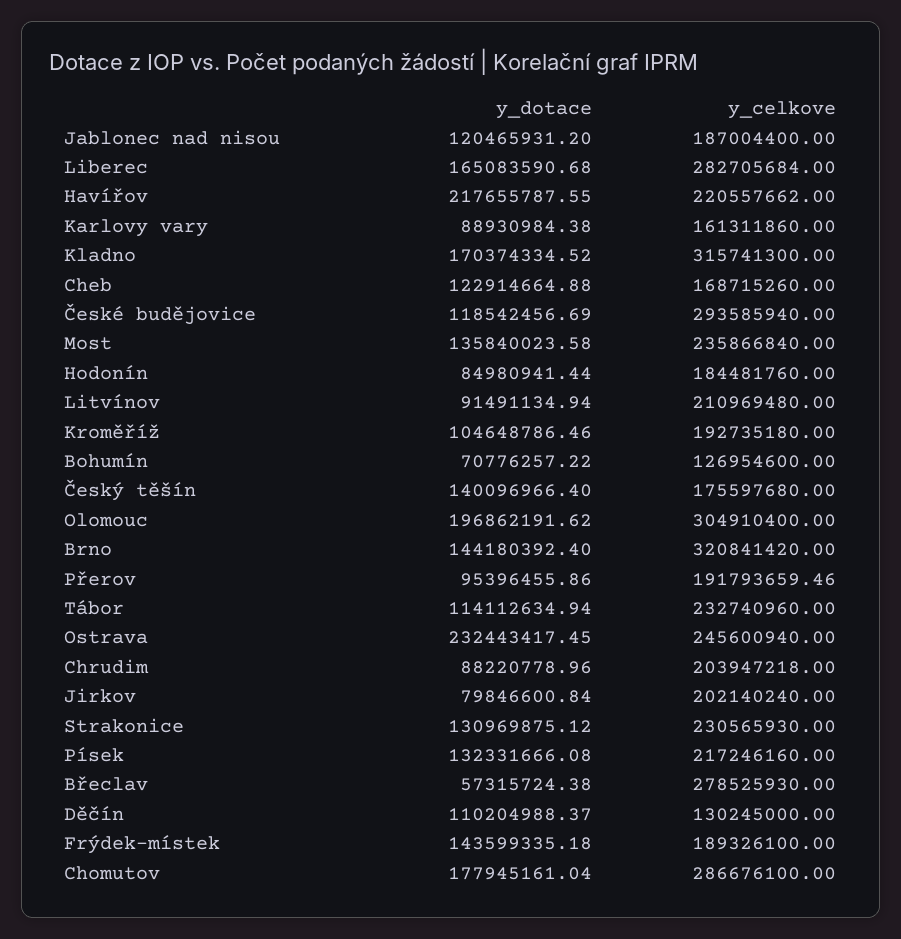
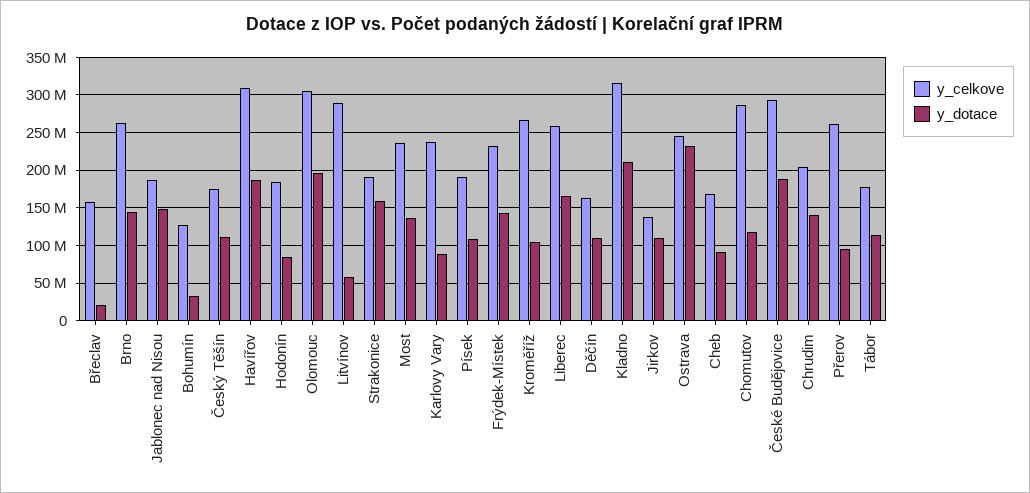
y_dotace, Jablonec nad nisou: 120465931.2 -> 150000000
y_celkove, Liberec: 282705684 -> 260000000
y_dotace, Havířov: 217655787.55 -> 190000000
y_celkove, Havířov: 220557662 -> 310000000
y_celkove, Karlovy vary: 161311860 -> 240000000
y_dotace, Kladno: 170374334.52 -> 210000000
y_dotace, Cheb: 122914664.88 -> 90000000
y_dotace, České budějovice: 118542456.69 -> 190000000
y_dotace, Litvínov: 91491134.94 -> 60000000
y_celkove, Litvínov: 210969480 -> 290000000
y_celkove, Kroměříž: 192735180 -> 270000000
y_dotace, Bohumín: 70776257.22 -> 30000000
y_dotace, Český těšín: 140096966.4 -> 110000000
y_celkove, Brno: 320841420 -> 260000000
y_celkove, Přerov: 191793659.46 -> 260000000
y_celkove, Tábor: 232740960 -> 180000000
y_dotace, Chrudim: 88220778.96 -> 140000000
y_dotace, Jirkov: 79846600.84 -> 110000000
y_celkove, Jirkov: 202140240 -> 140000000
y_dotace, Strakonice: 130969875.12 -> 160000000
y_celkove, Strakonice: 230565930 -> 190000000
y_dotace, Písek: 132331666.08 -> 110000000
y_celkove, Písek: 217246160 -> 190000000
y_dotace, Břeclav: 57315724.38 -> 20000000
y_celkove, Břeclav: 278525930 -> 160000000
y_celkove, Děčín: 130245000 -> 160000000
y_celkove, Frýdek-místek: 189326100 -> 230000000
y_dotace, Chomutov: 177945161.04 -> 120000000

